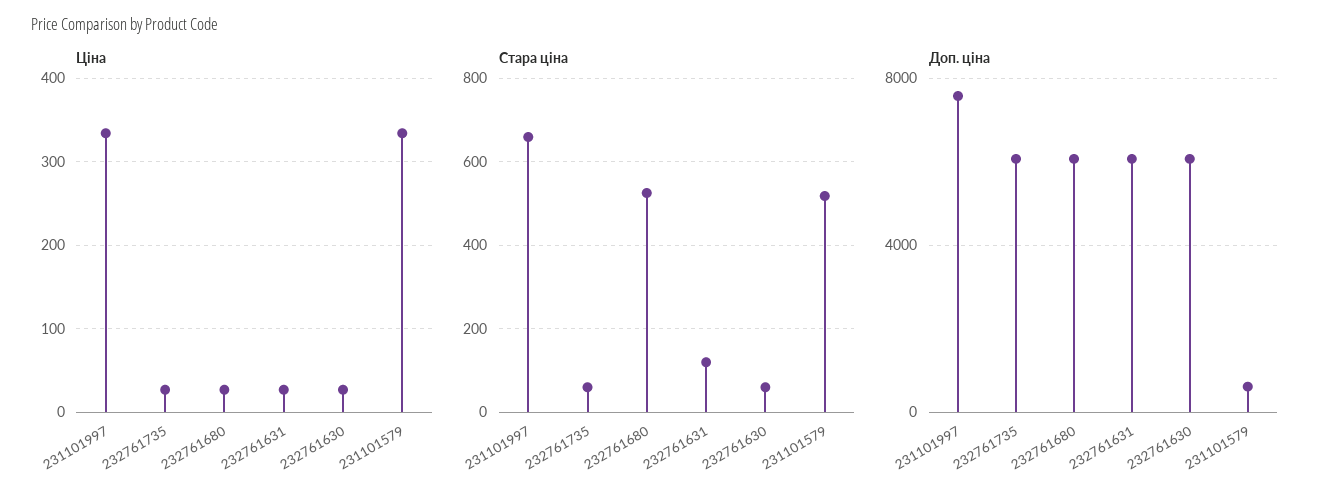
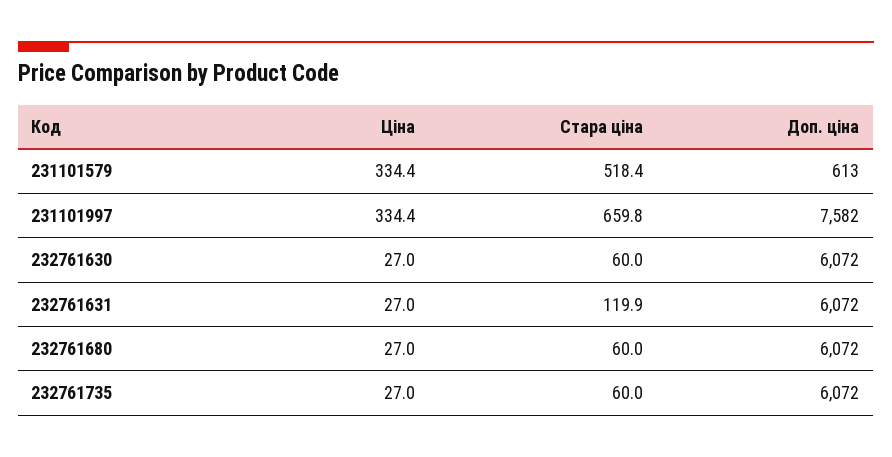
Стара ціна, 232761680: 520 -> 60

